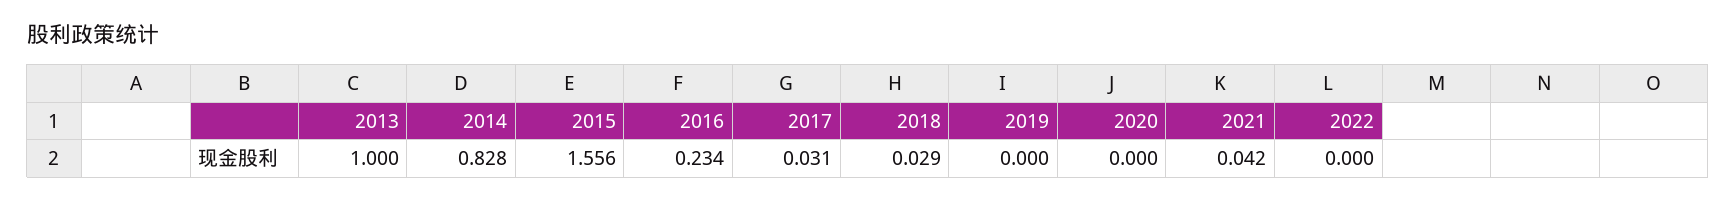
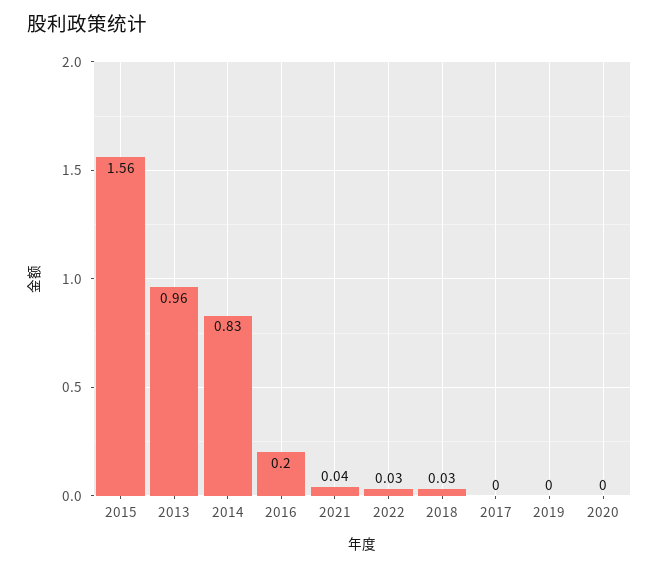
2013: 1 -> 0.96
2016: 0.234 -> 0.2
2017: 0.031 -> 0
2022: 0 -> 0.03

